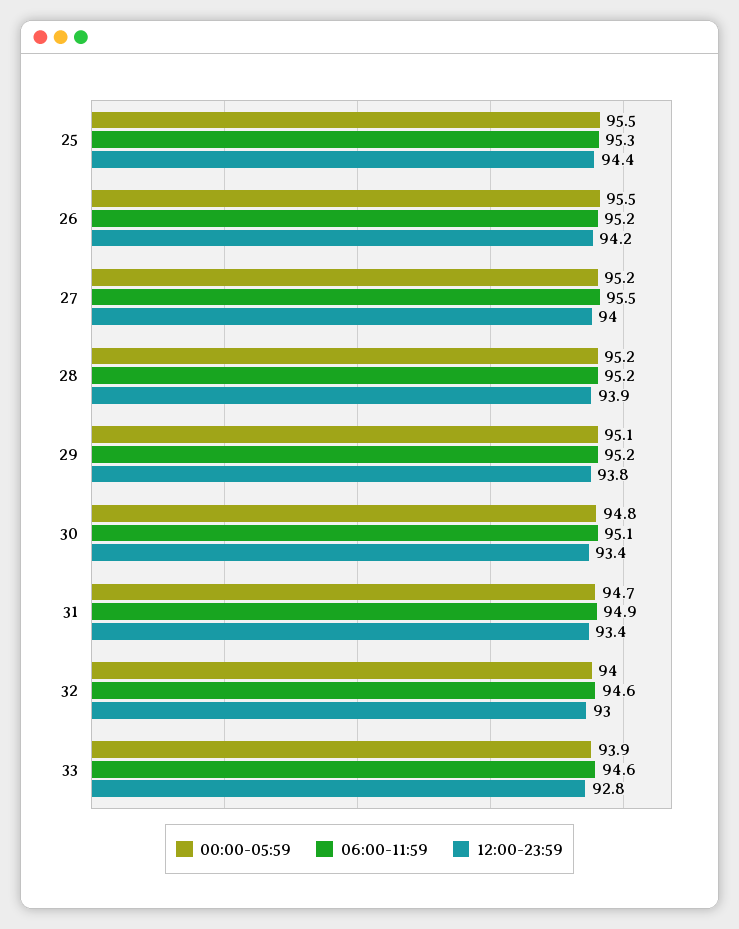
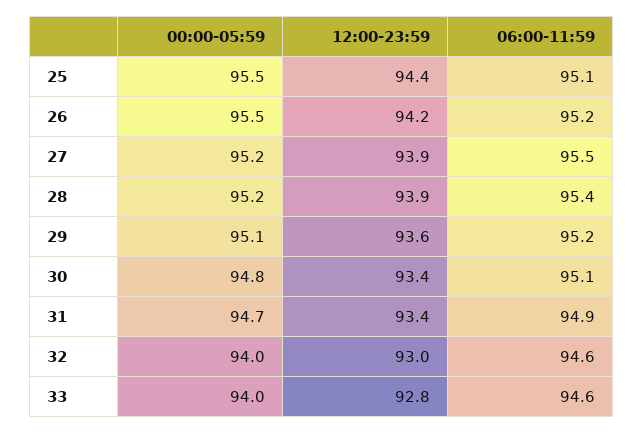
06:00-11:59, 25: 95.3 -> 95.1
12:00-23:59, 27: 94 -> 93.9
06:00-11:59, 28: 95.2 -> 95.4
12:00-23:59, 29: 93.8 -> 93.6
00:00-05:59, 33: 93.9 -> 94

